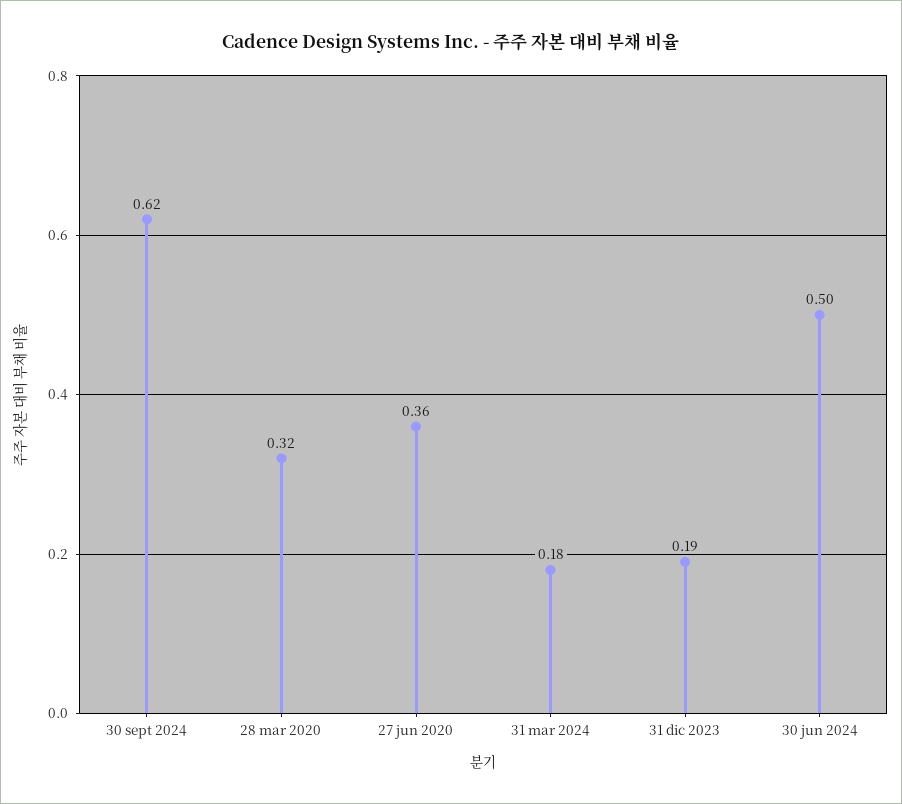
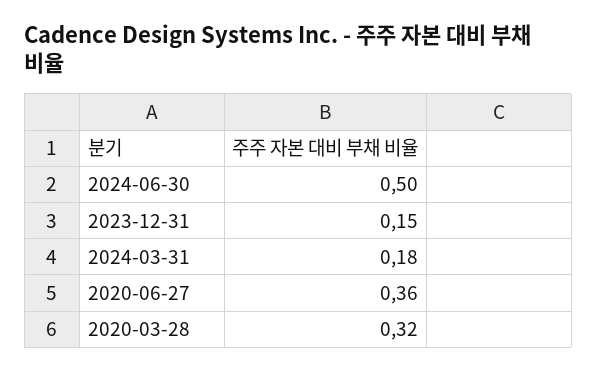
30 sept 2024: 0.62 -> none
31 dic 2023: 0.19 -> 0.15

